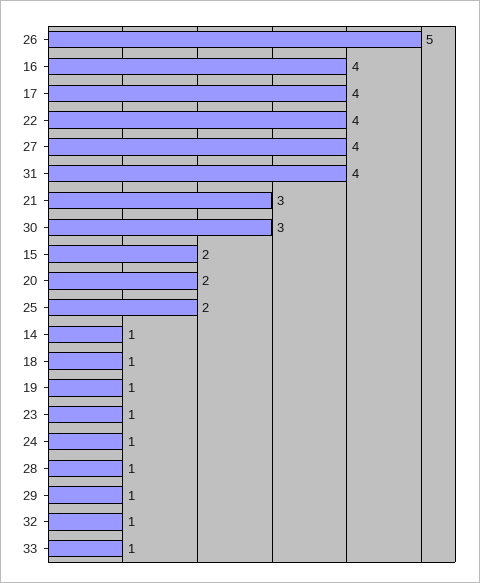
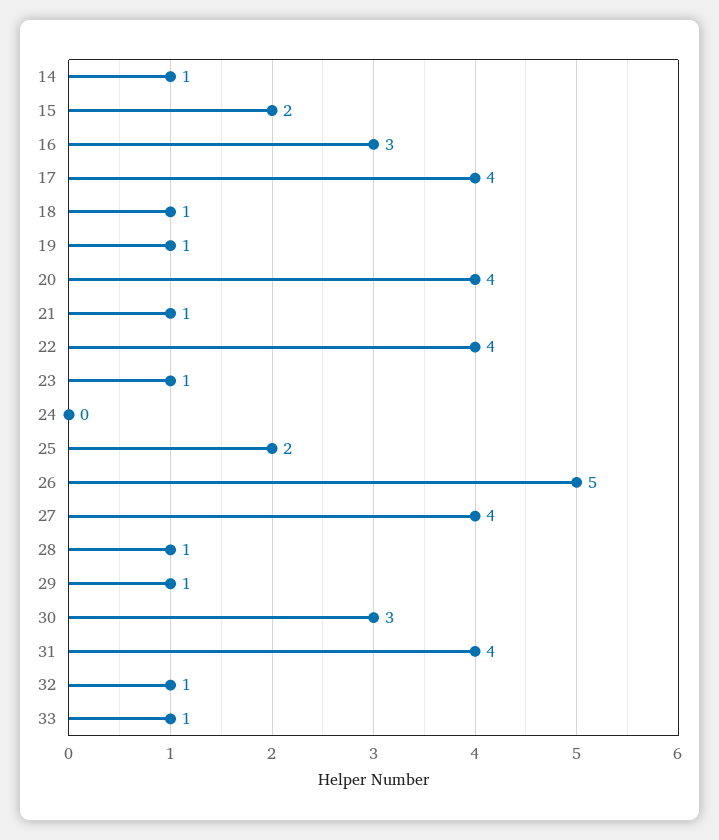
16: 4 -> 3
21: 3 -> 1
20: 2 -> 4
24: 1 -> 0

